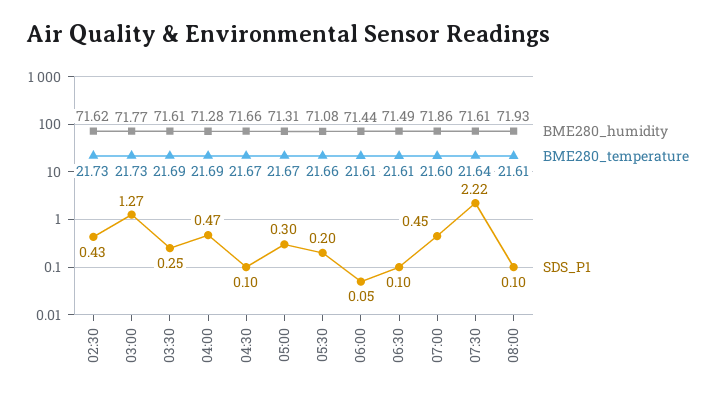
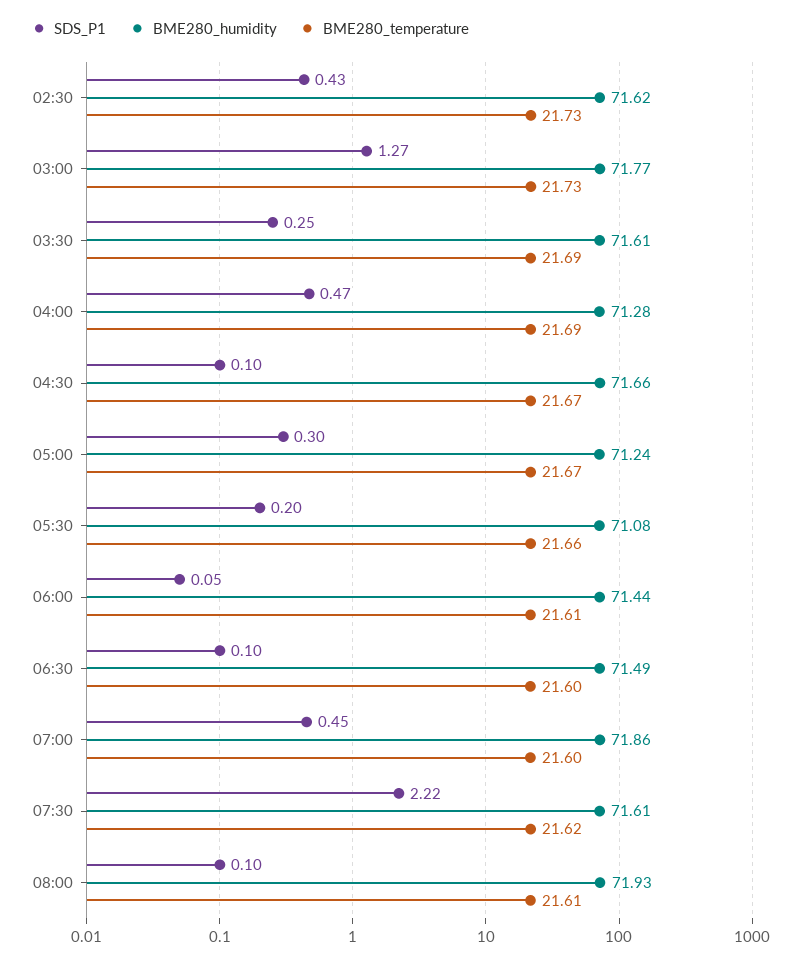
BME280_humidity, 05:00: 71.31 -> 71.24
BME280_temperature, 06:30: 21.61 -> 21.6
BME280_temperature, 07:30: 21.64 -> 21.62

